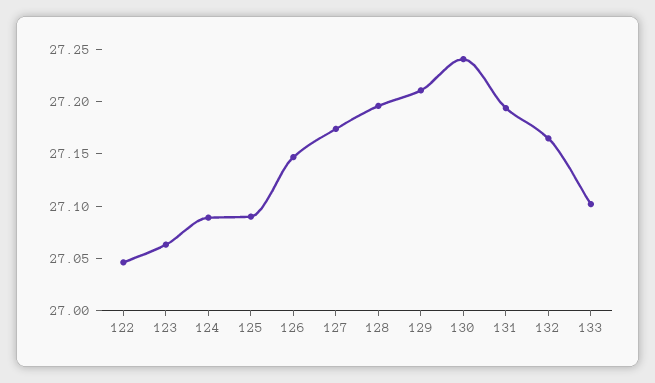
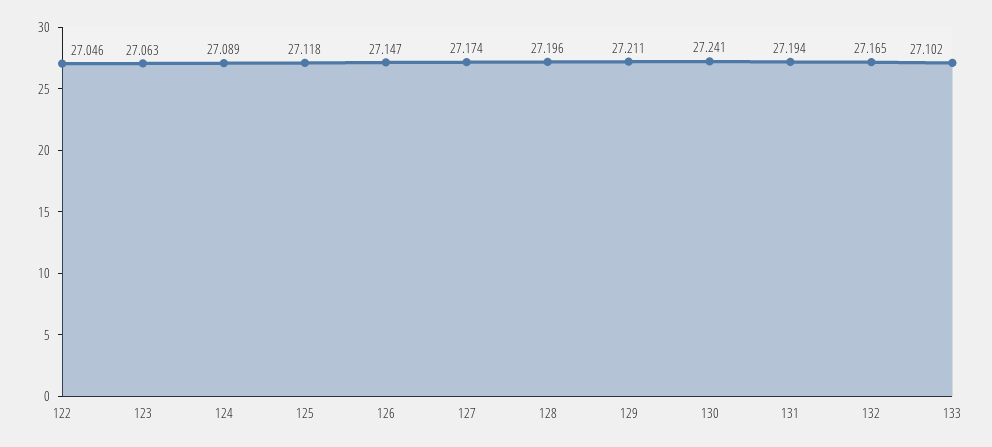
125: 27.09 -> 27.118

